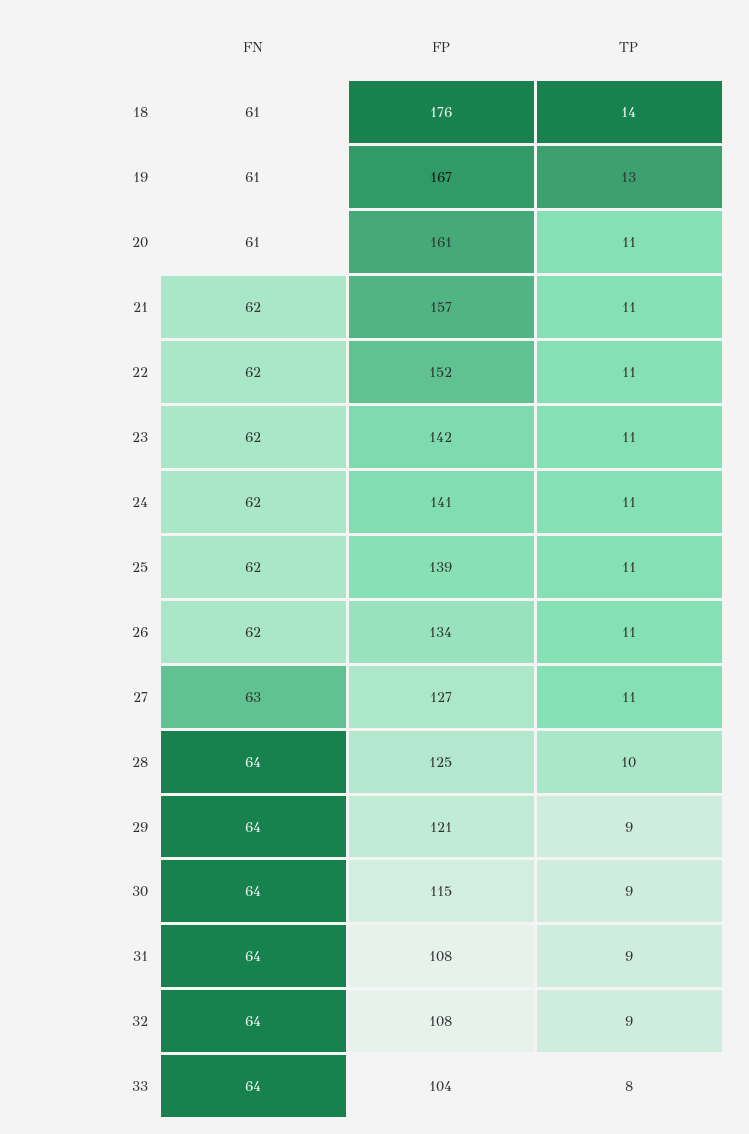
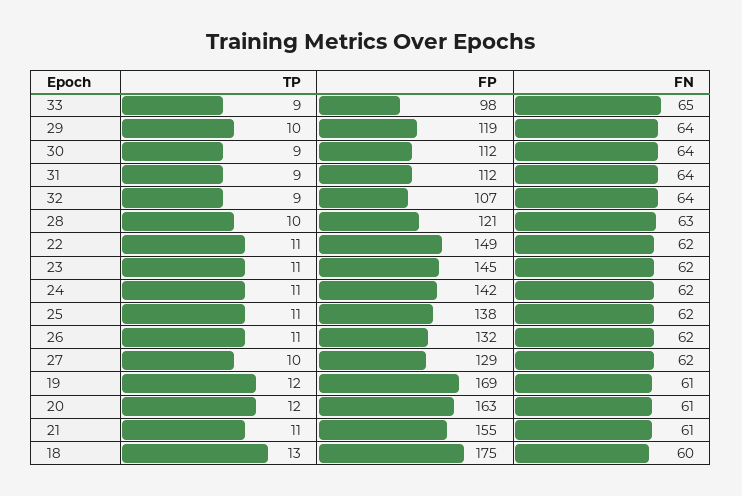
FN, 18: 61 -> 60
FP, 18: 176 -> 175
TP, 18: 14 -> 13
FP, 19: 167 -> 169
TP, 19: 13 -> 12
FP, 20: 161 -> 163
TP, 20: 11 -> 12
FN, 21: 62 -> 61
FP, 21: 157 -> 155
FP, 22: 152 -> 149
FP, 23: 142 -> 145
FP, 24: 141 -> 142
FP, 25: 139 -> 138
FP, 26: 134 -> 132
FN, 27: 63 -> 62
FP, 27: 127 -> 129
TP, 27: 11 -> 10
FN, 28: 64 -> 63
FP, 28: 125 -> 121
FP, 29: 121 -> 119
TP, 29: 9 -> 10
FP, 30: 115 -> 112
FP, 31: 108 -> 112
FP, 32: 108 -> 107
FN, 33: 64 -> 65
FP, 33: 104 -> 98
TP, 33: 8 -> 9

